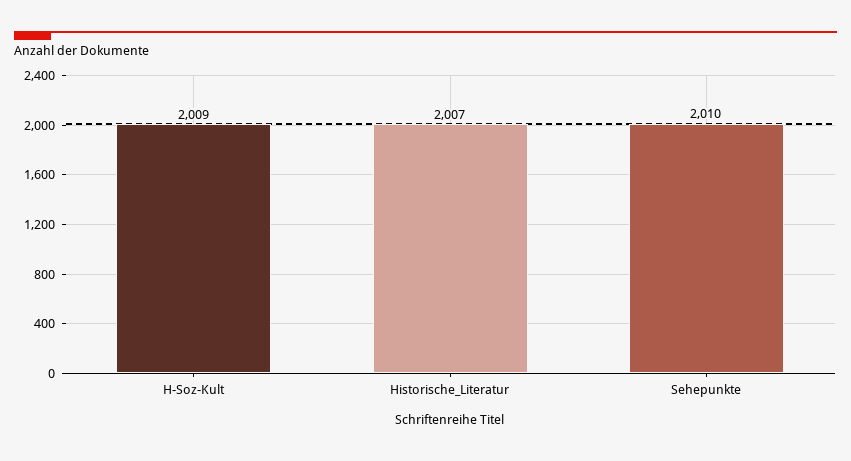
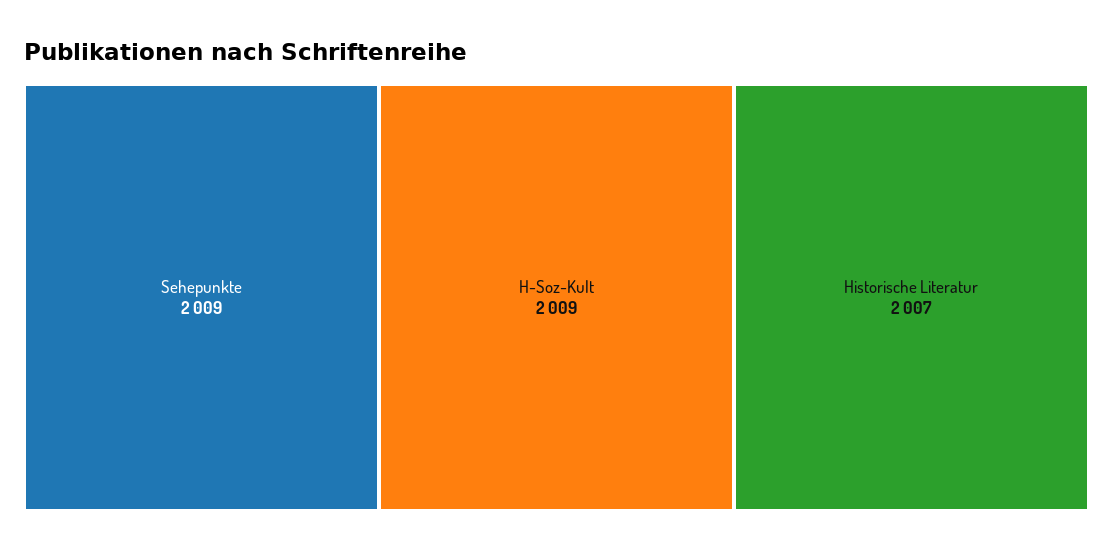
Sehepunkte: 2010 -> 2009

